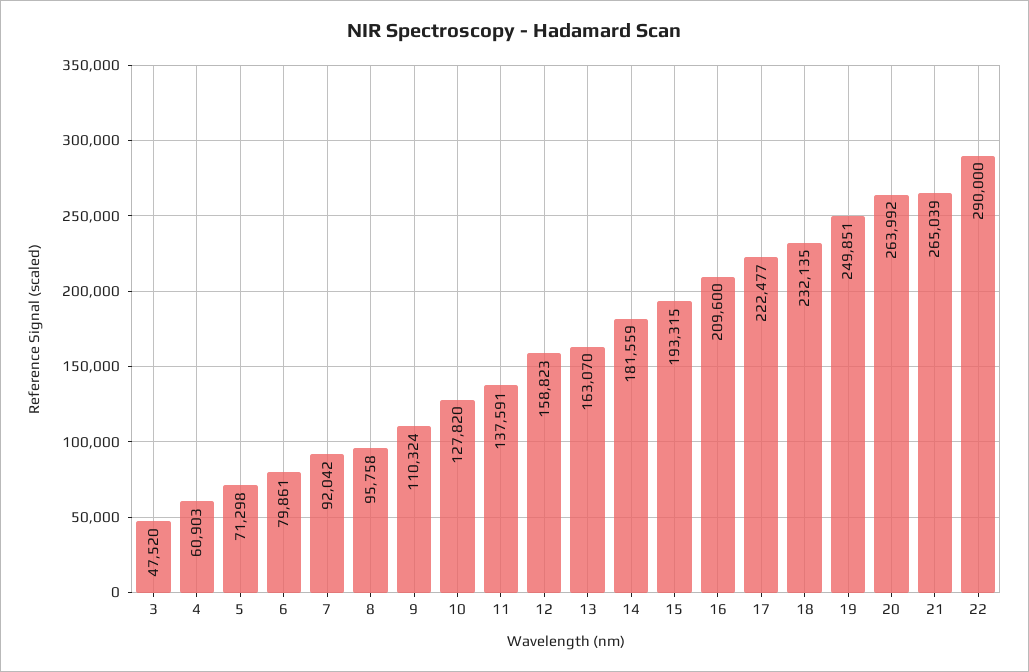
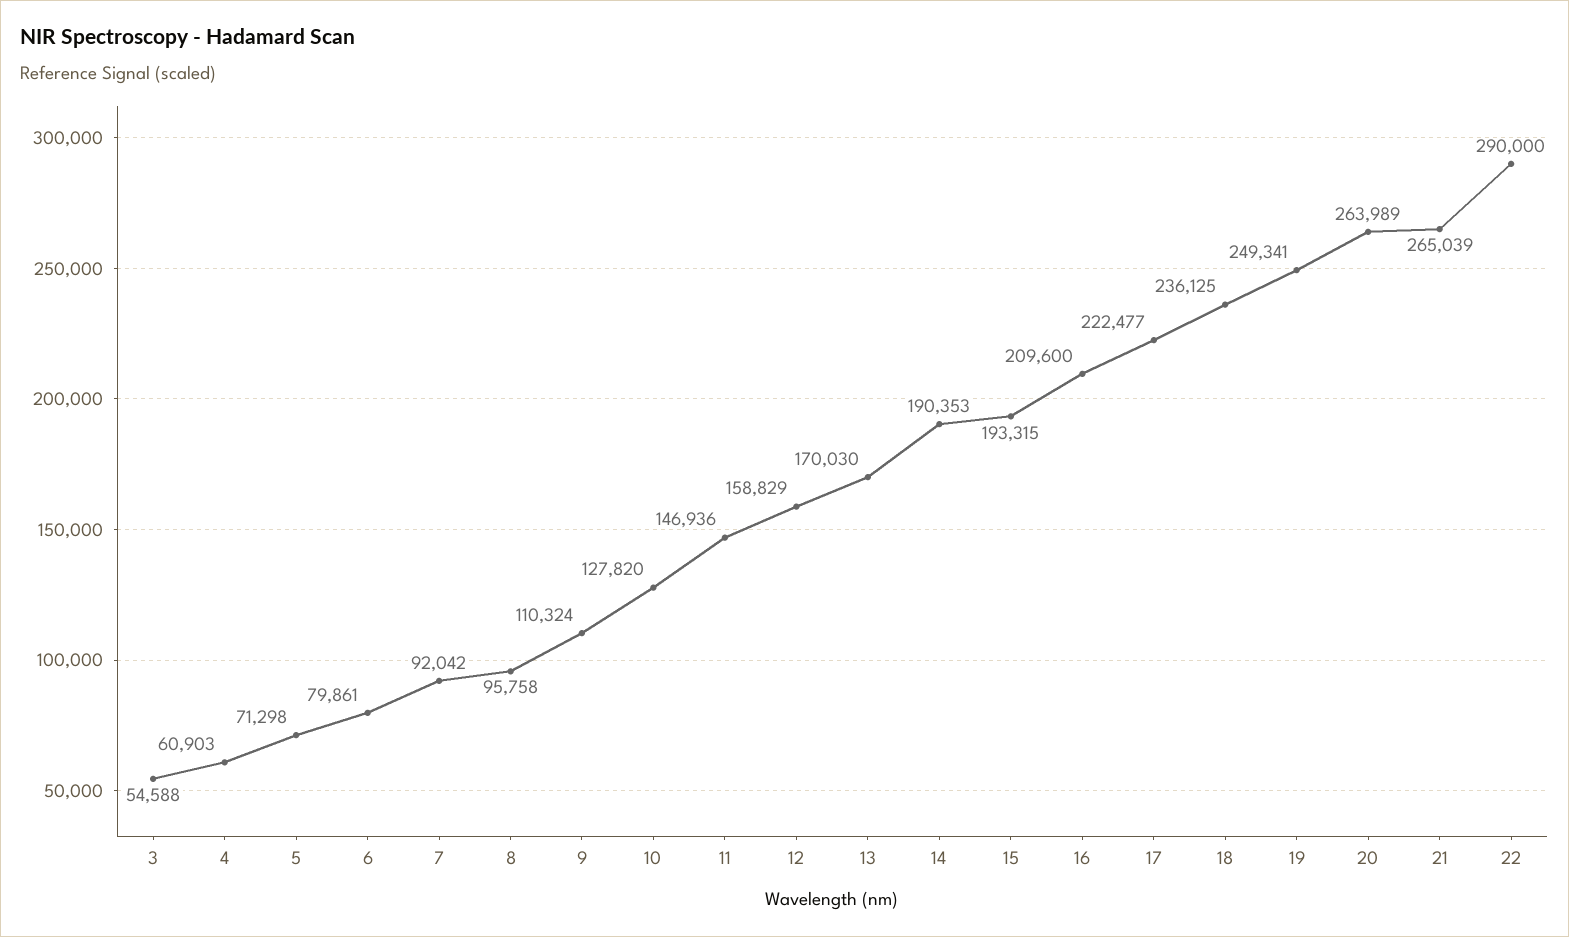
3: 47520 -> 54588
11: 137591 -> 146936
12: 158823 -> 158829
13: 163070 -> 170030
14: 181559 -> 190353
18: 232135 -> 236125
19: 249851 -> 249341
20: 263992 -> 263989

